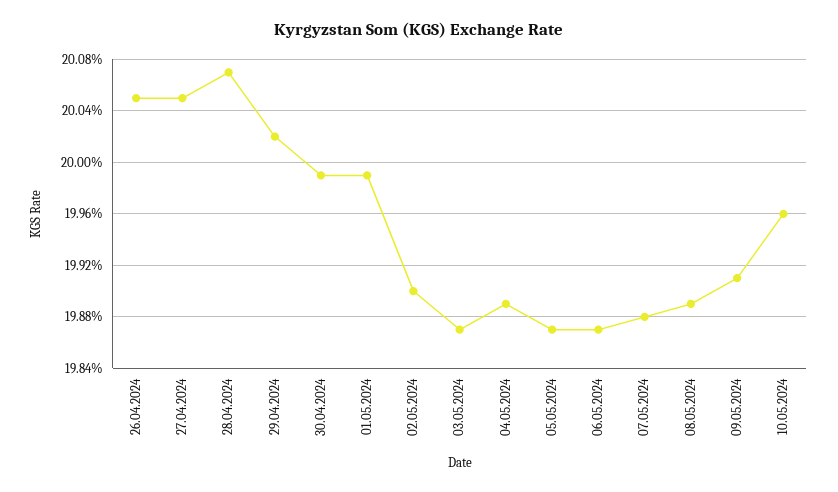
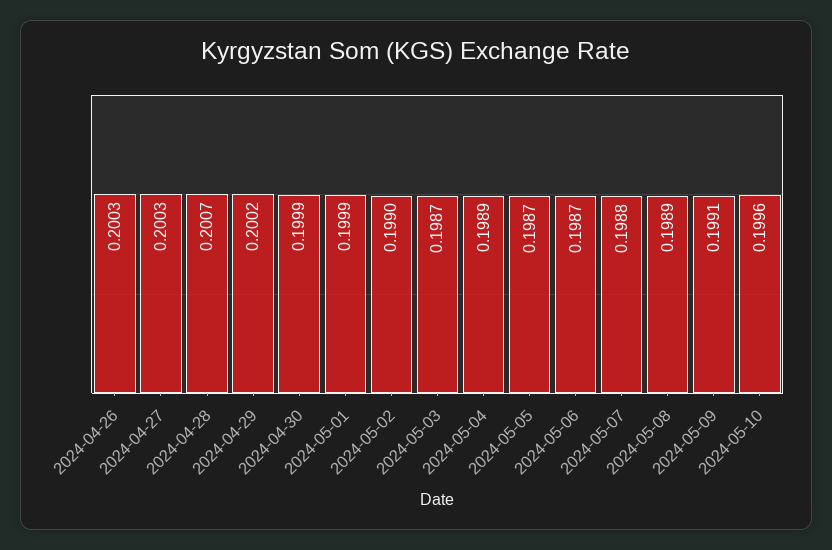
26.04.2024: 0.2005 -> 0.2003
27.04.2024: 0.2005 -> 0.2003

